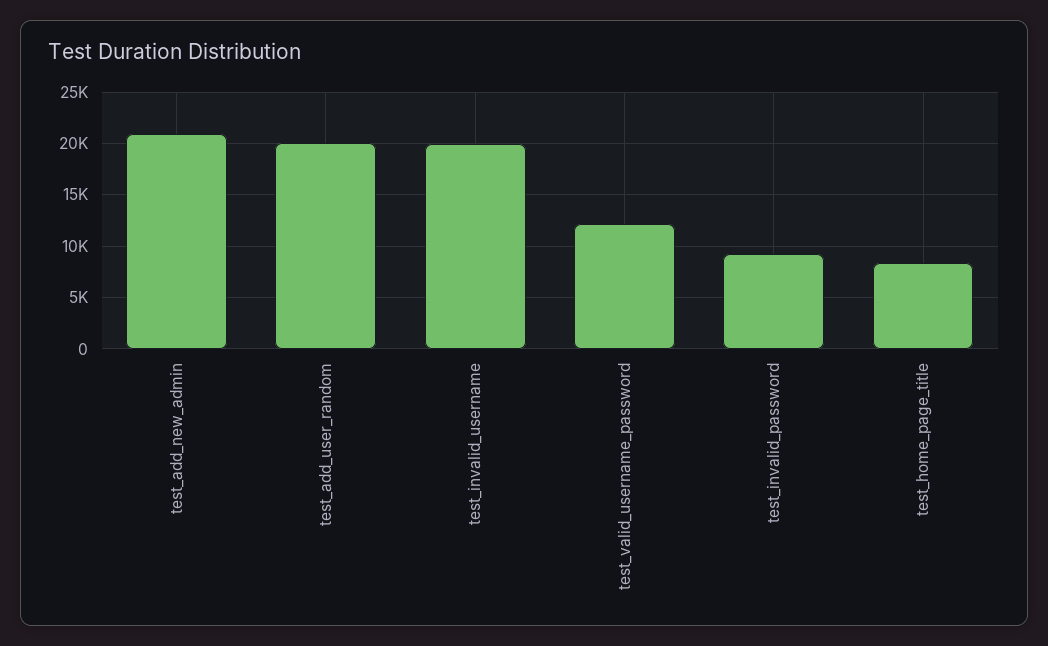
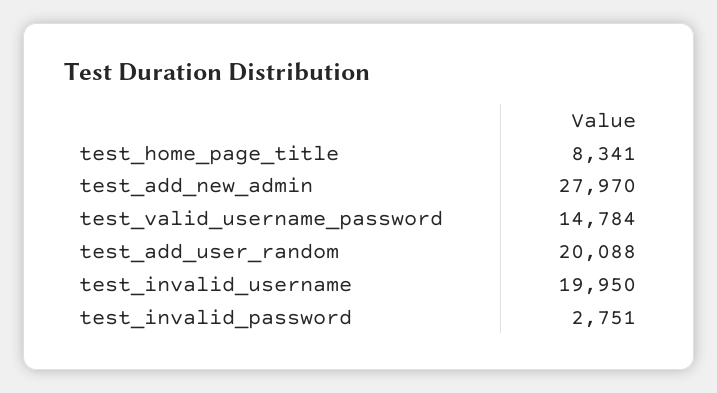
test_add_new_admin: 21000 -> 27970
test_valid_username_password: 12000 -> 14784
test_invalid_password: 9000 -> 2751

